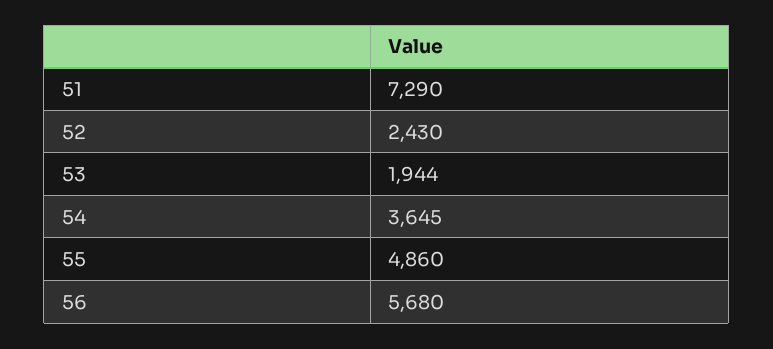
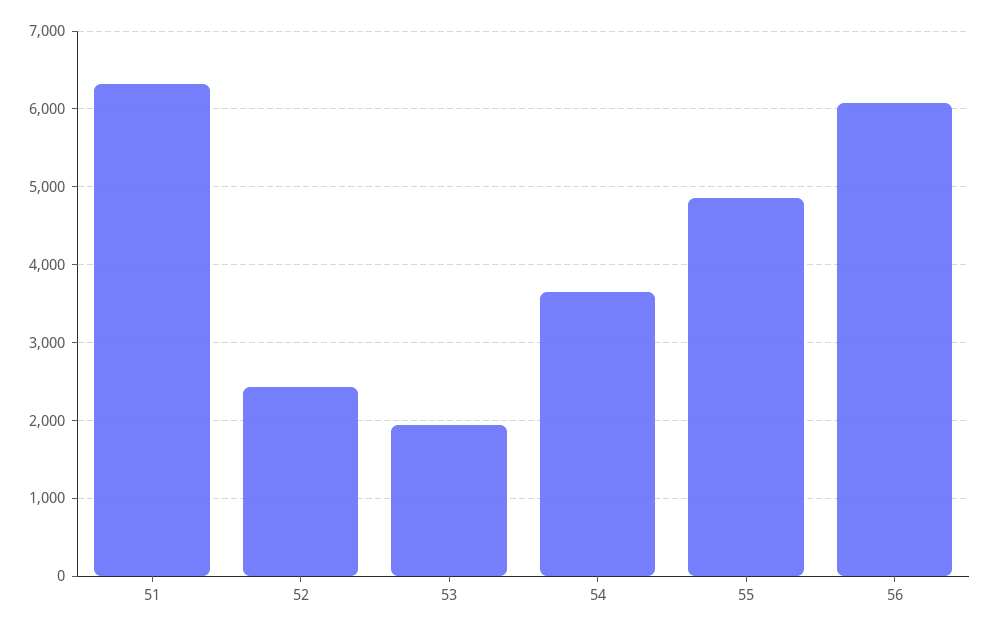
51: 7290 -> 6300
56: 5680 -> 6100

